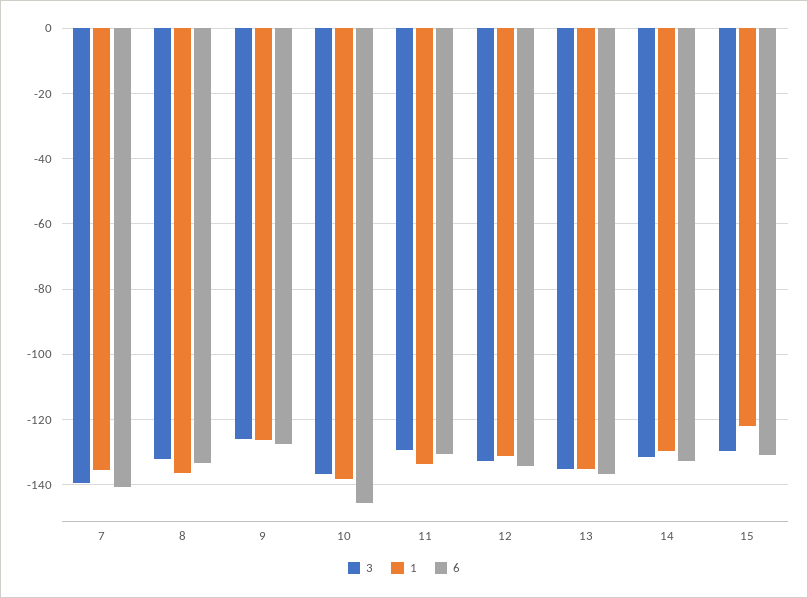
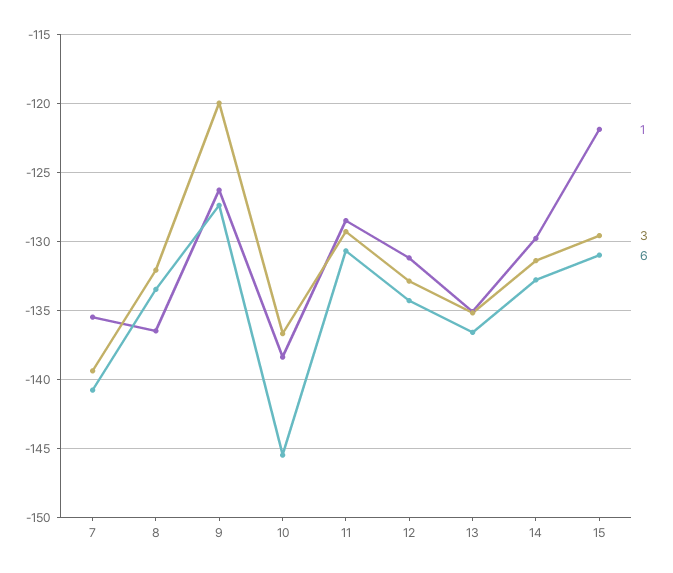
3, 9: -126 -> -120
1, 11: -134 -> -128.5

